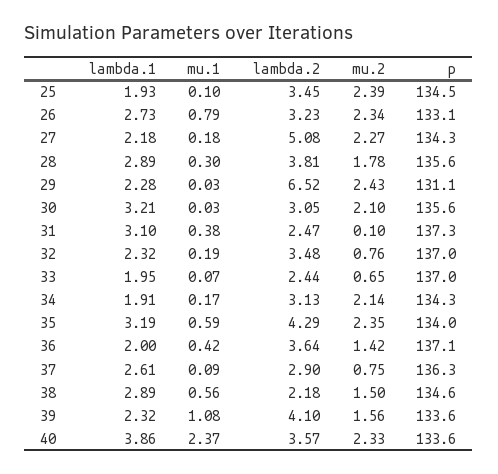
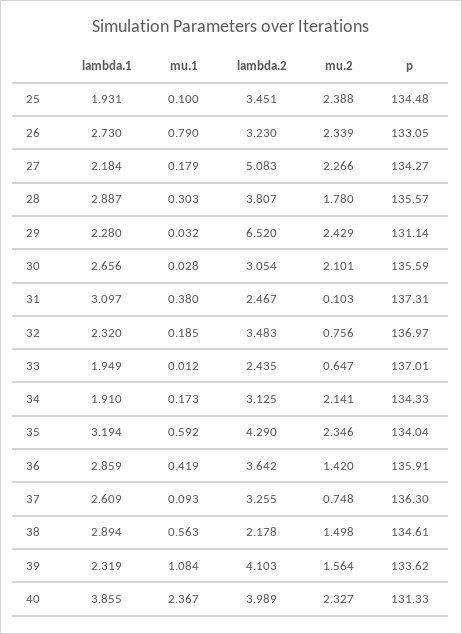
lambda.1, 30: 3.21 -> 2.656
mu.1, 33: 0.07 -> 0.012
lambda.1, 36: 2 -> 2.859
p, 36: 137.1 -> 135.91
lambda.2, 37: 2.9 -> 3.255
lambda.2, 40: 3.57 -> 3.989
p, 40: 133.6 -> 131.33

